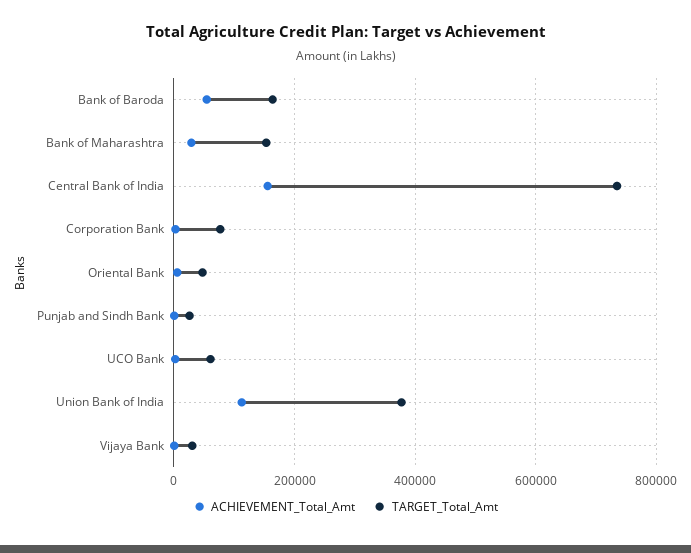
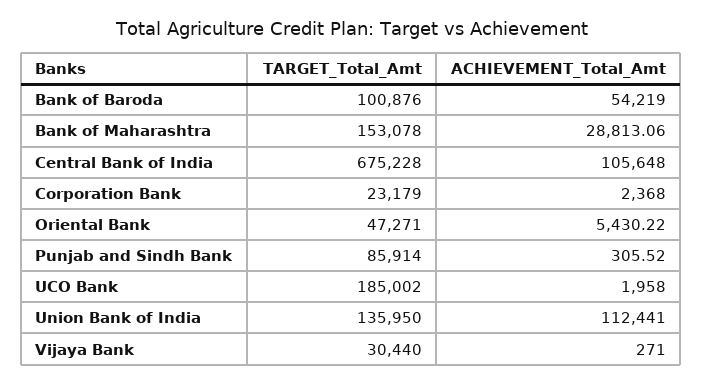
TARGET_Total_Amt, Bank of Baroda: 160000 -> 100876
ACHIEVEMENT_Total_Amt, Central Bank of India: 160000 -> 105648
TARGET_Total_Amt, Central Bank of India: 740000 -> 675228
TARGET_Total_Amt, Corporation Bank: 80000 -> 23179
TARGET_Total_Amt, Punjab and Sindh Bank: 20000 -> 85914
TARGET_Total_Amt, UCO Bank: 60000 -> 185002
TARGET_Total_Amt, Union Bank of India: 380000 -> 135950

